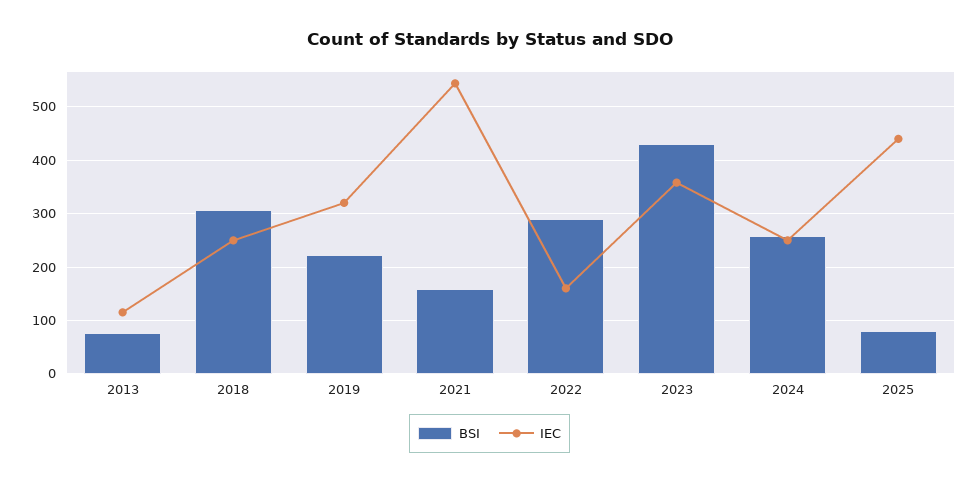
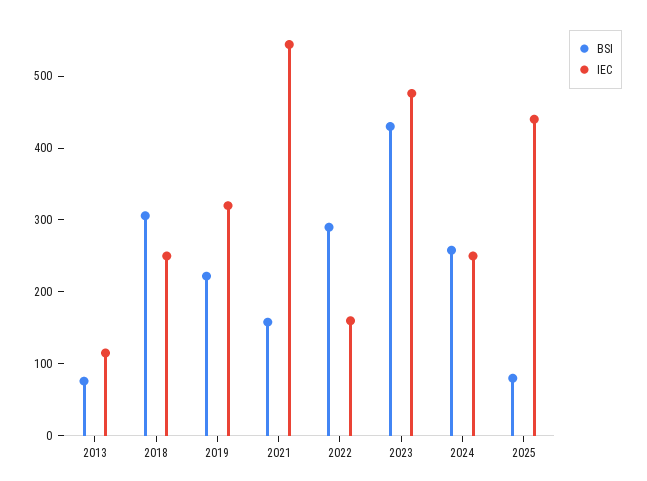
IEC, 2023: 360 -> 480

